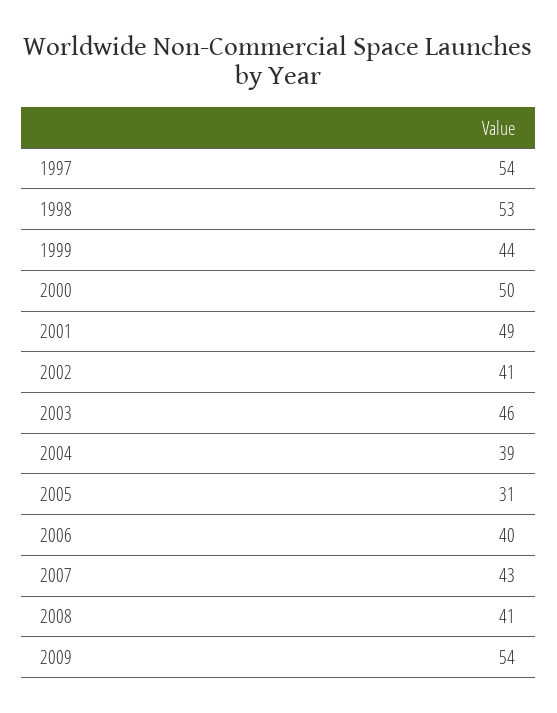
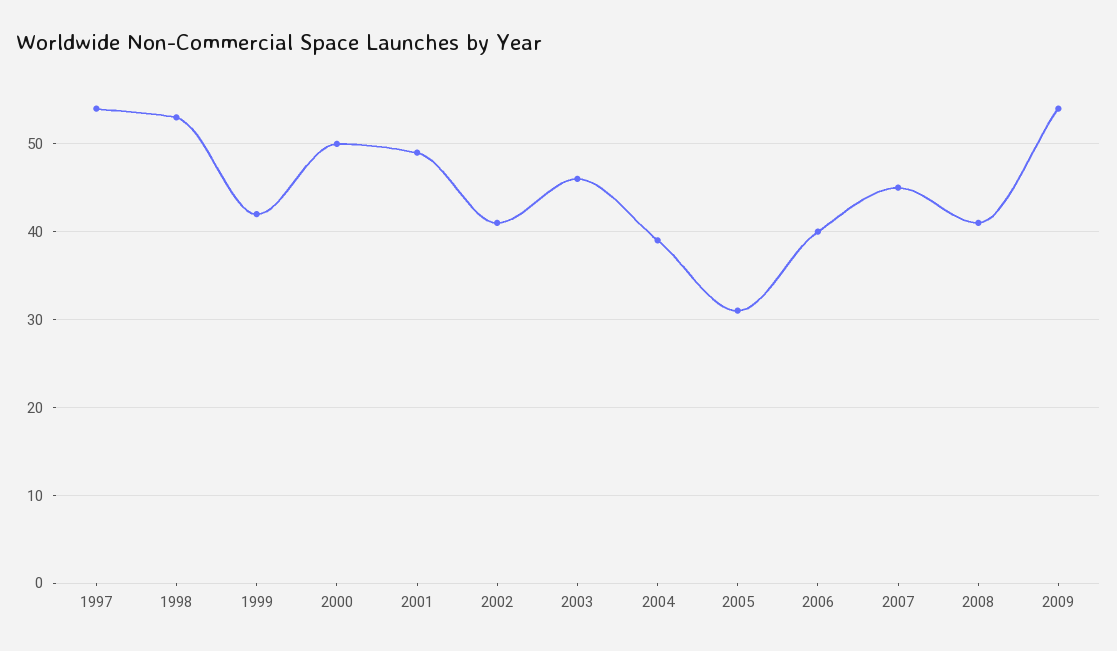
1999: 44 -> 42
2007: 43 -> 45

